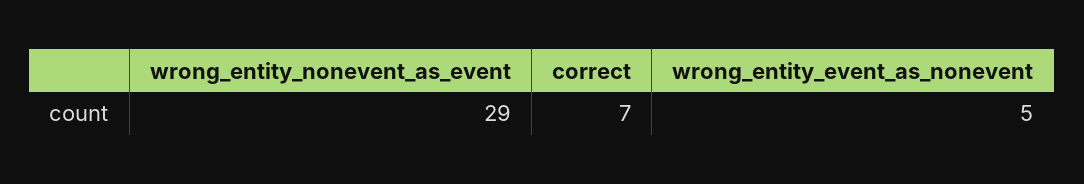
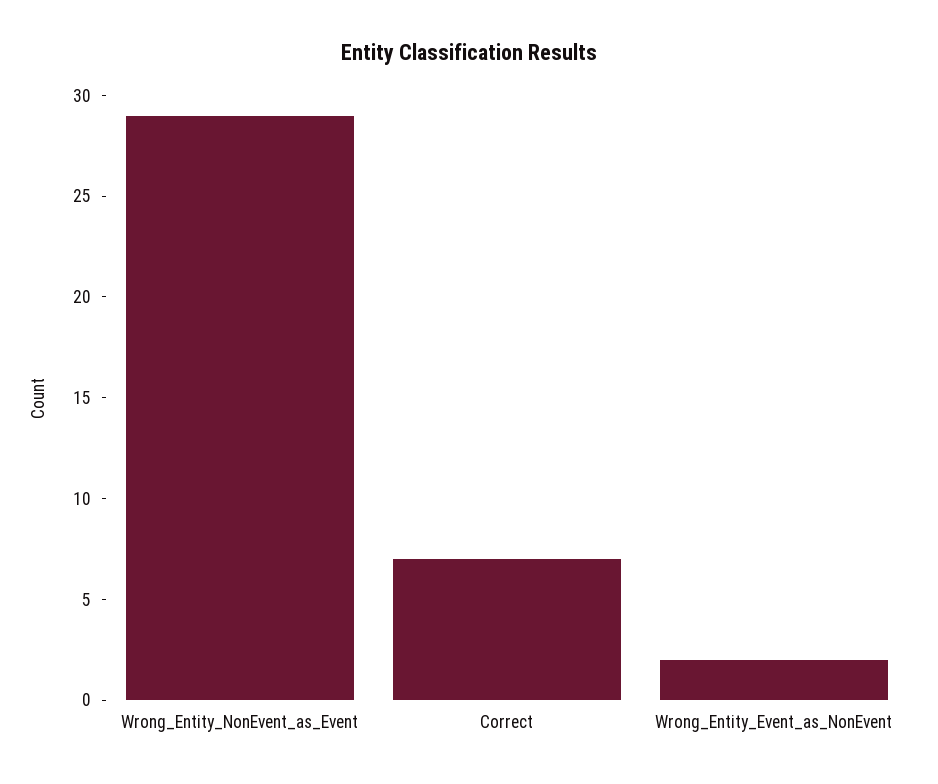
wrong_entity_event_as_nonevent: 5 -> 2

